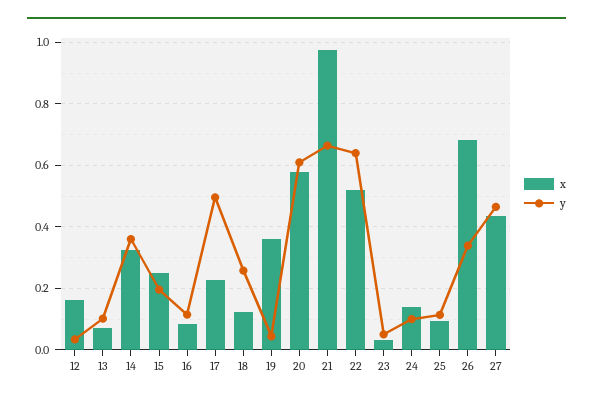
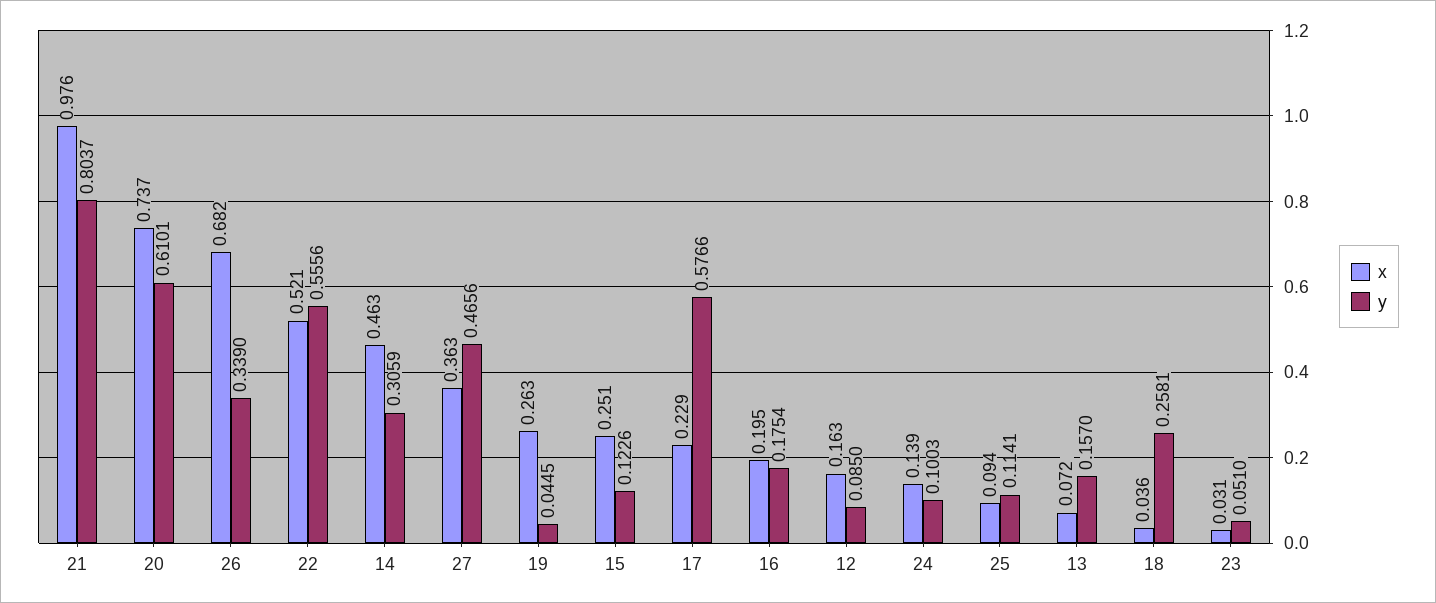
y, 12: 0.04 -> 0.085
y, 13: 0.1 -> 0.157
x, 14: 0.32 -> 0.463
y, 14: 0.36 -> 0.3059
y, 15: 0.2 -> 0.1226
x, 16: 0.08 -> 0.195
y, 16: 0.12 -> 0.1754
y, 17: 0.5 -> 0.5766
x, 18: 0.12 -> 0.036
x, 19: 0.36 -> 0.263
x, 20: 0.58 -> 0.737
y, 21: 0.66 -> 0.8037
y, 22: 0.64 -> 0.5556
x, 27: 0.44 -> 0.363

